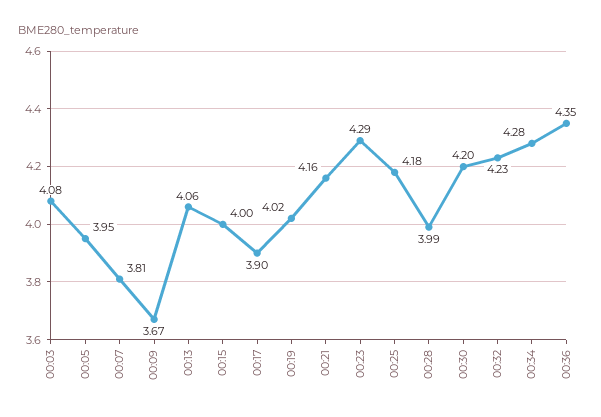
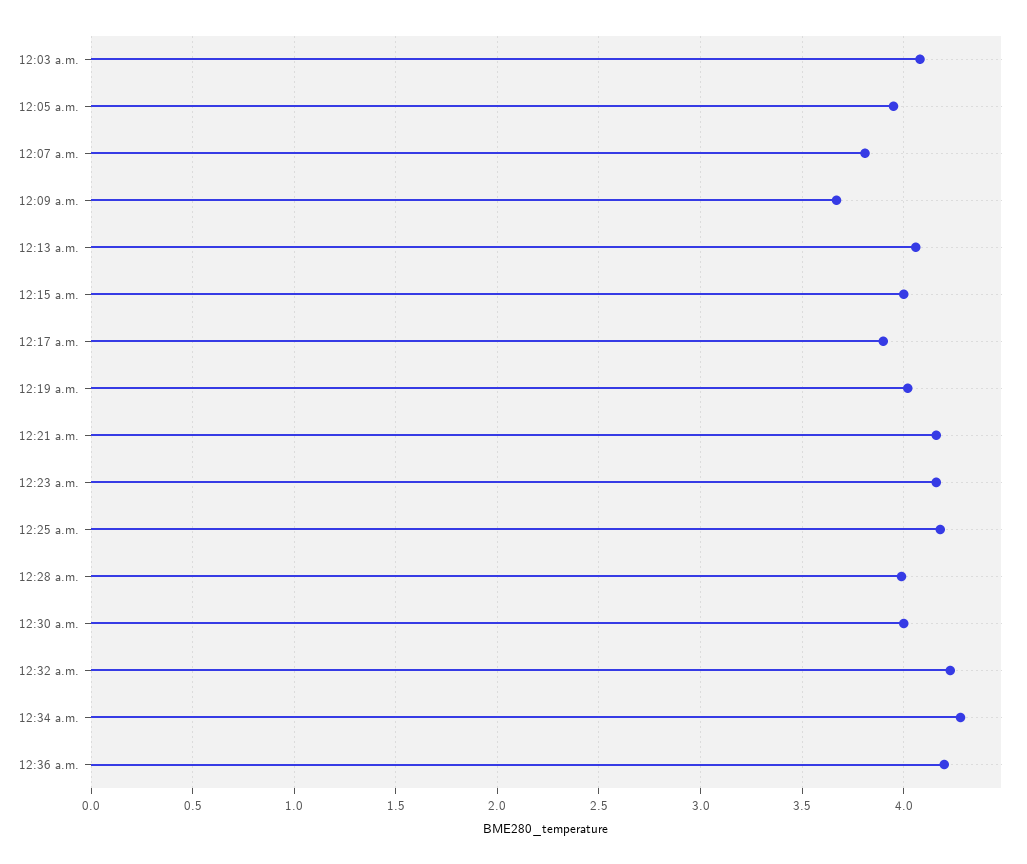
00:23: 4.29 -> 4.15
00:30: 4.2 -> 4
00:36: 4.35 -> 4.2

